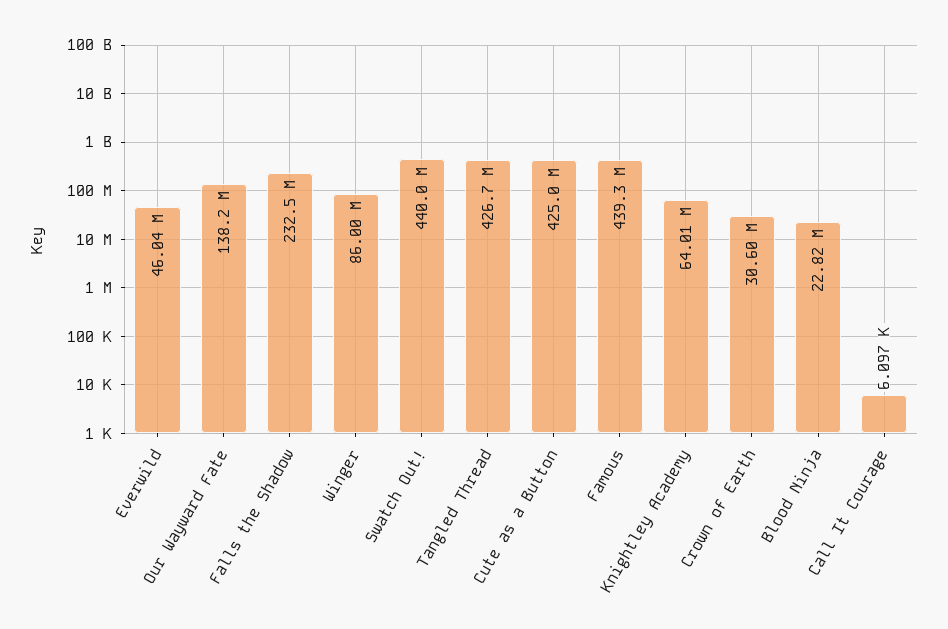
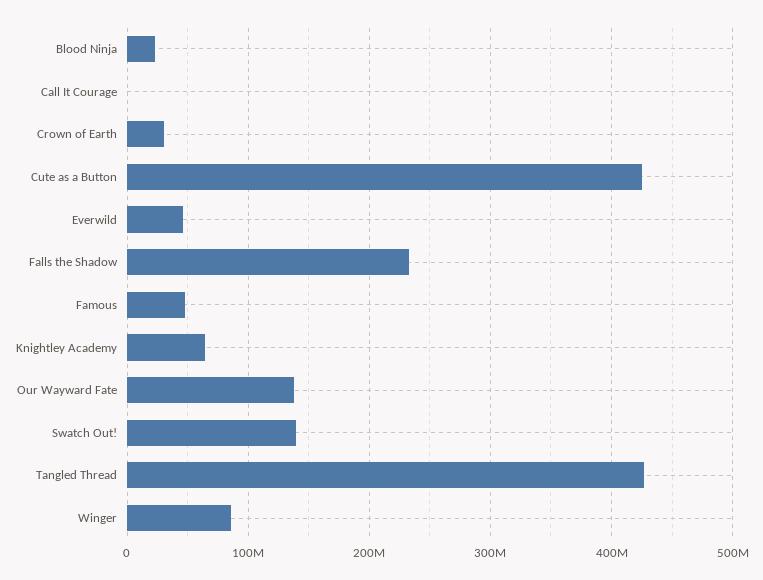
Swatch Out!: 440000000 -> 140000000
Famous: 439300000 -> 50000000

